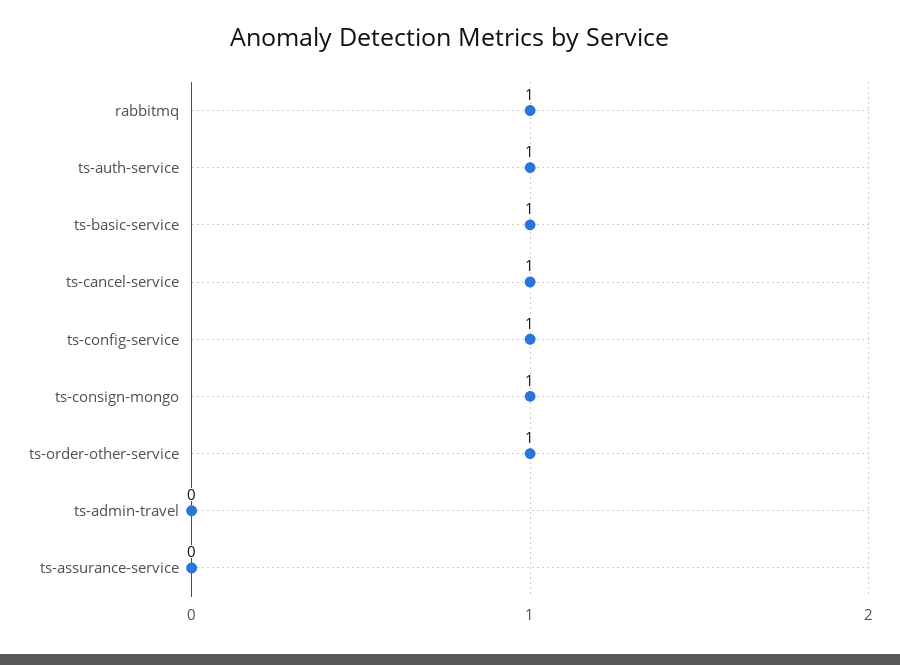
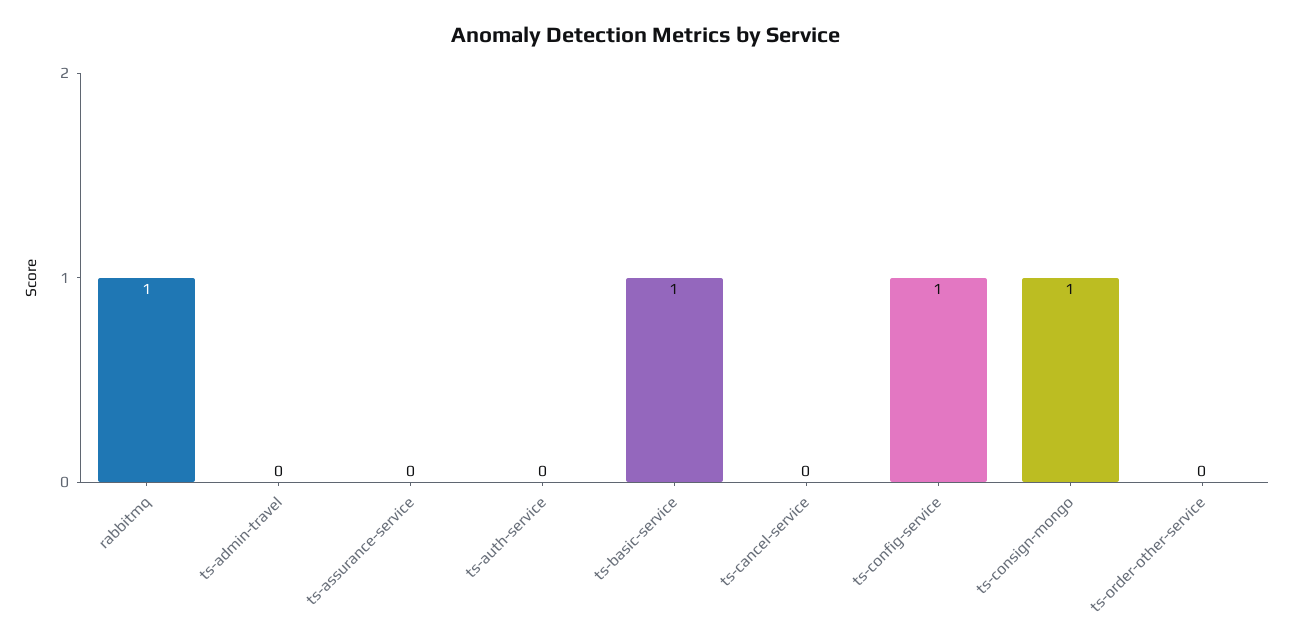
ts-auth-service: 1 -> 0
ts-cancel-service: 1 -> 0
ts-order-other-service: 1 -> 0

